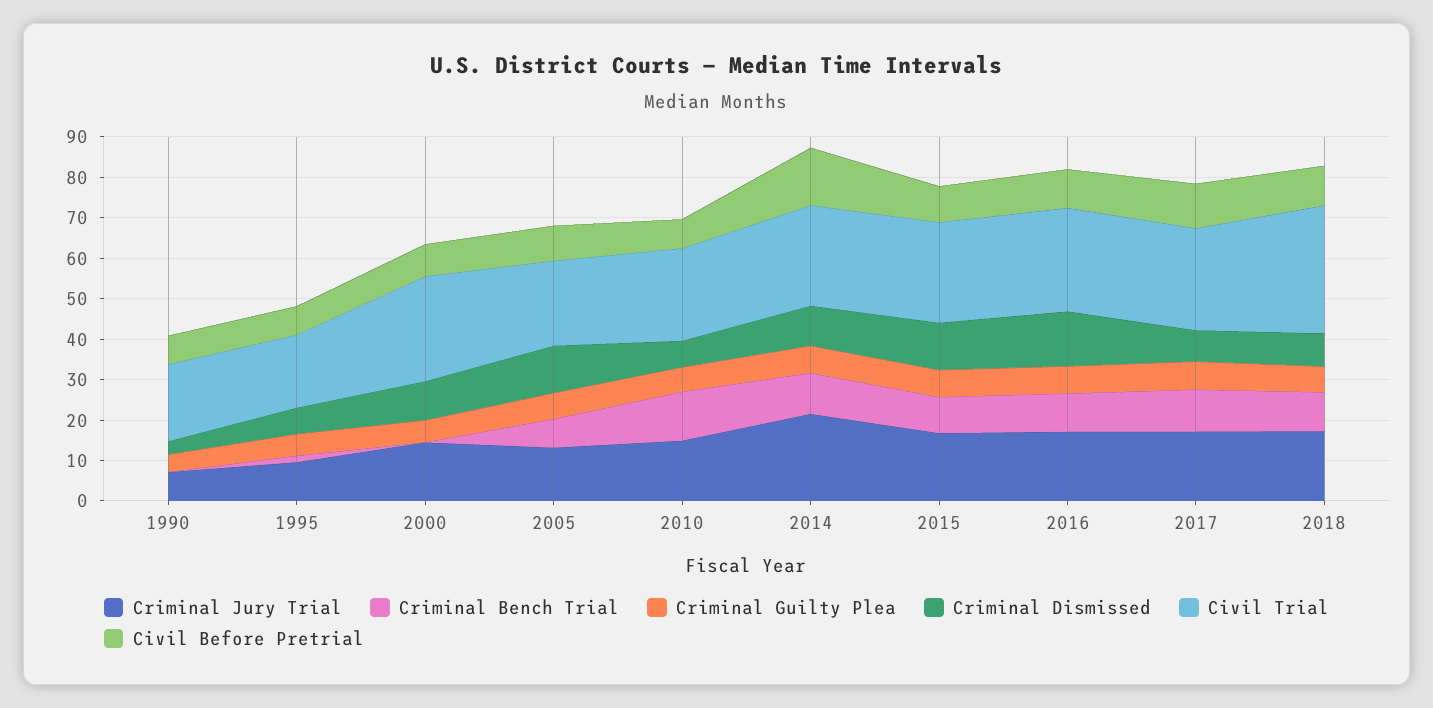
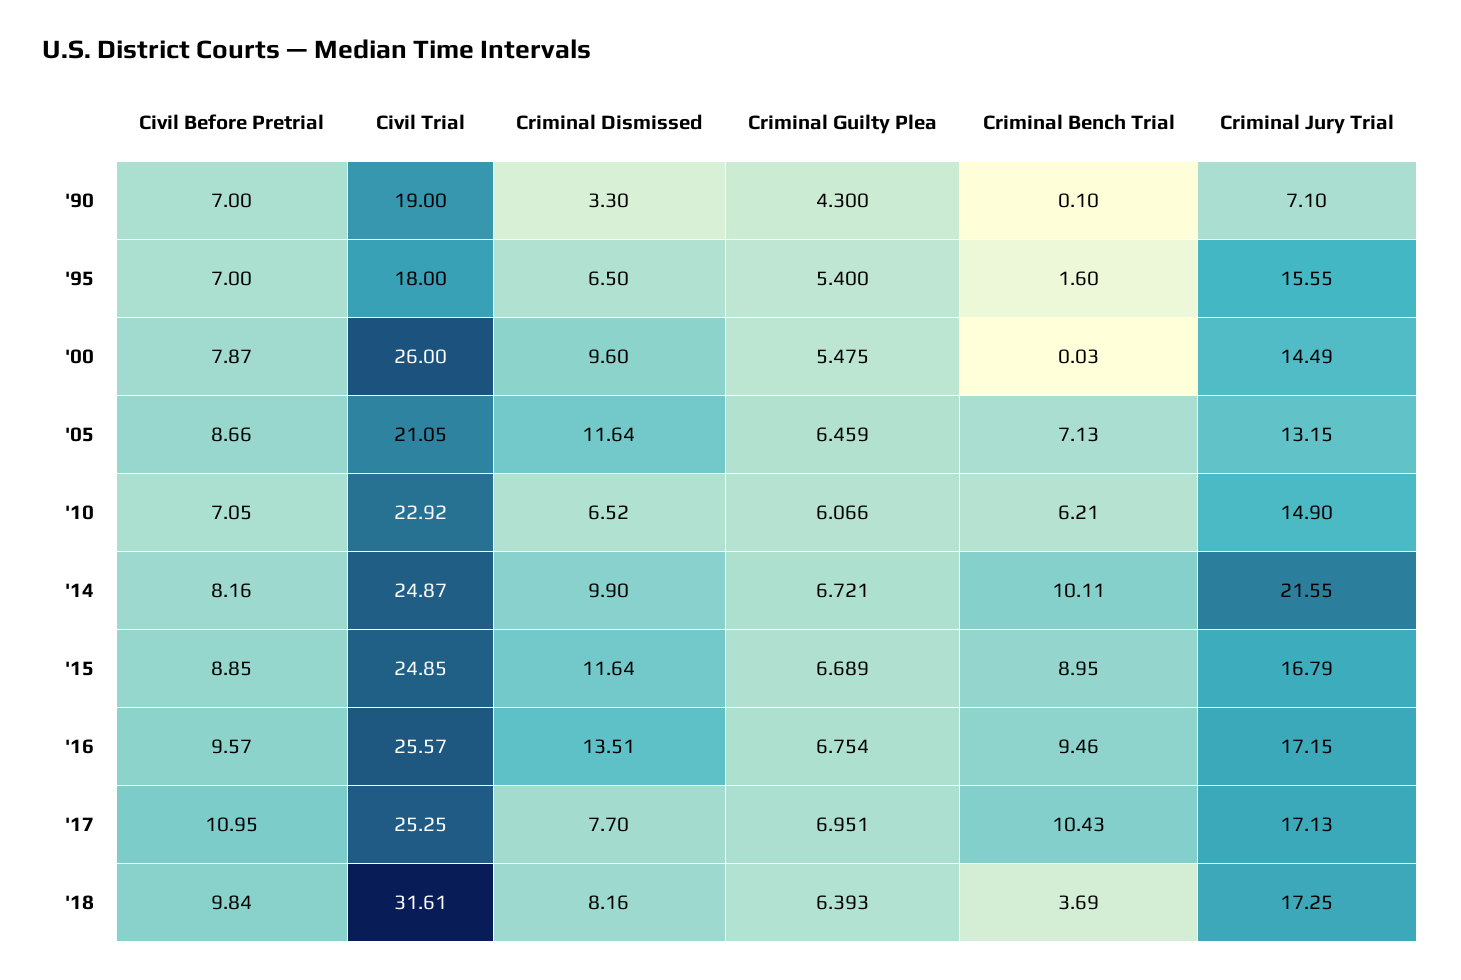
Criminal Jury Trial, 1995: 10 -> 15.55
Criminal Bench Trial, 2010: 12 -> 6.21
Civil Before Pretrial, 2014: 14 -> 8.16
Criminal Bench Trial, 2018: 10 -> 3.69

